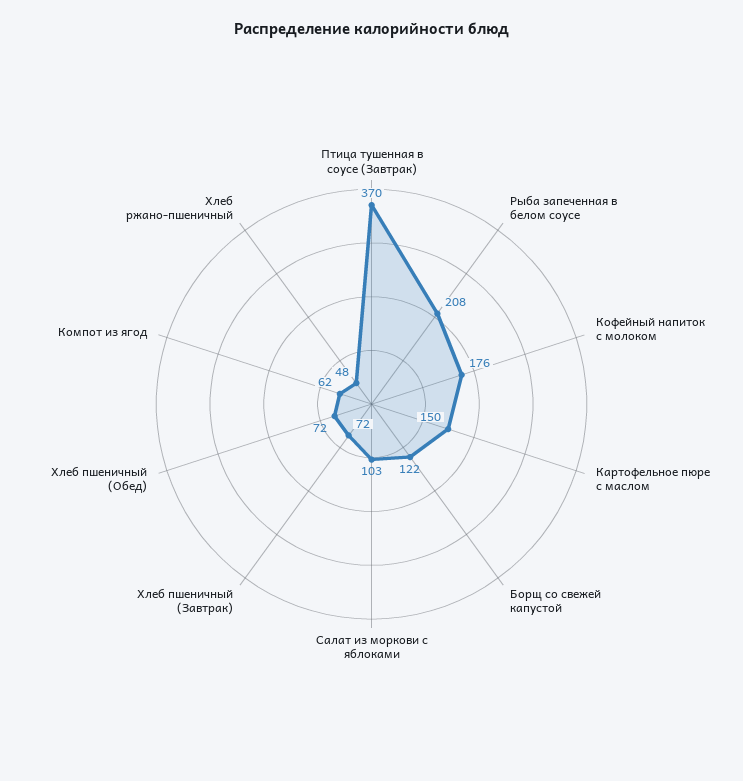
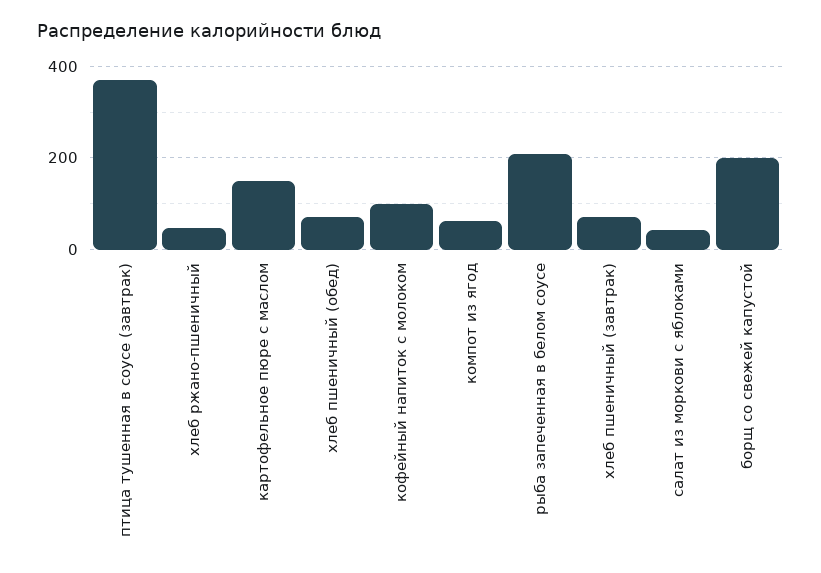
Кофейный напиток с молоком: 176 -> 100
Борщ со свежей капустой: 122 -> 200
Салат из моркови с яблоками: 103 -> 40

